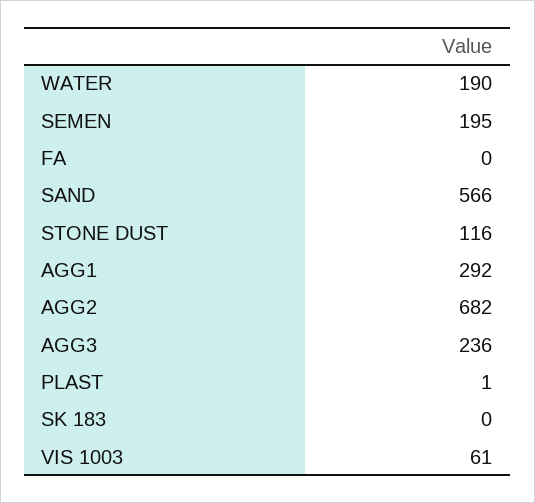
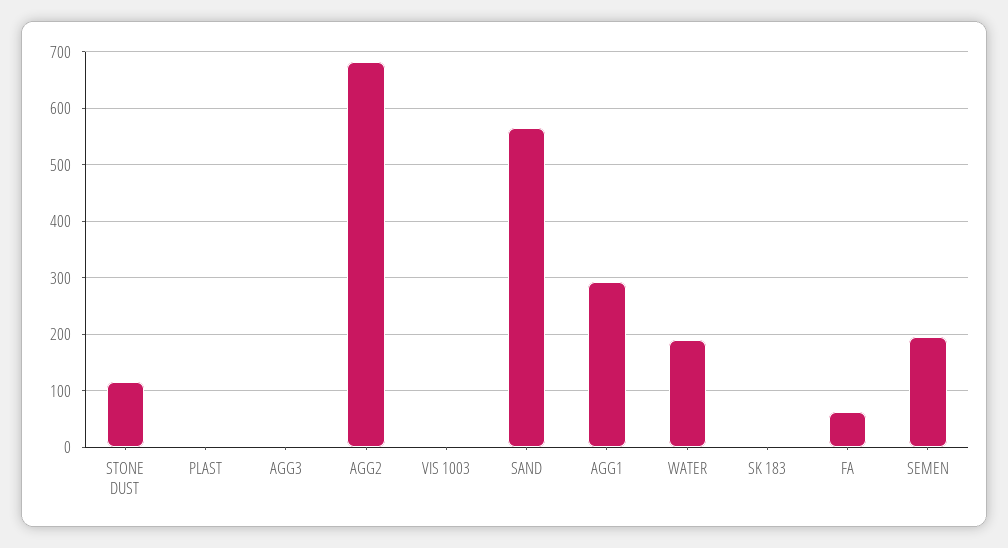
FA: 0 -> 60
AGG3: 236 -> 0
VIS 1003: 61 -> 0

